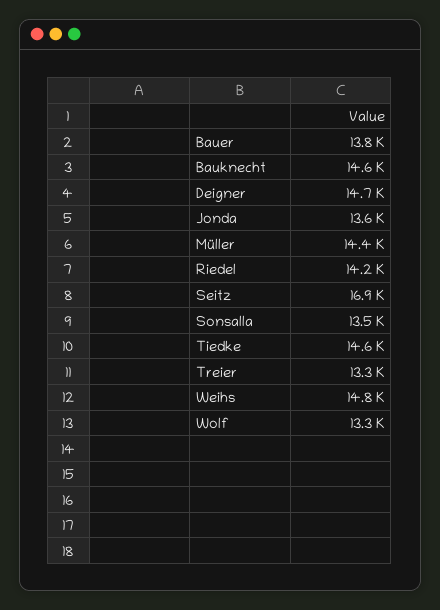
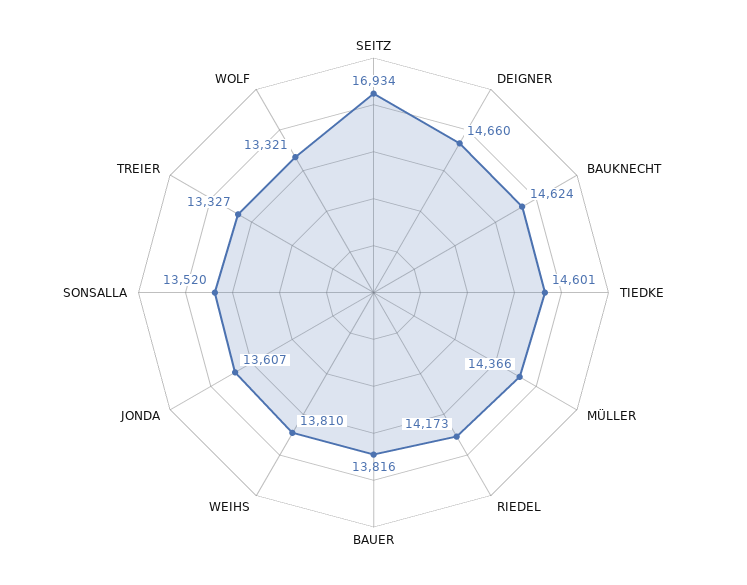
Weihs: 14800 -> 13810

